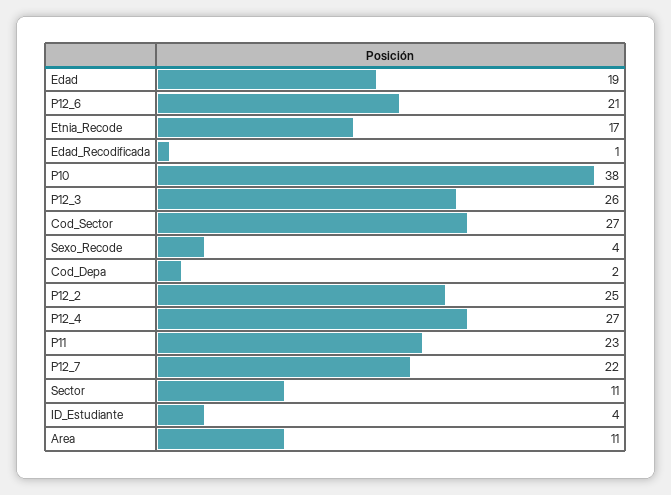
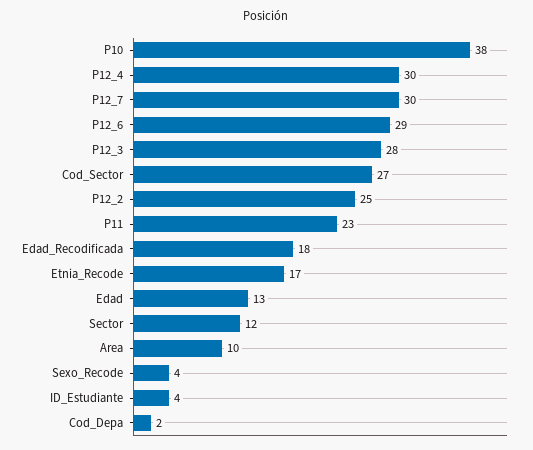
Edad: 19 -> 13
P12_6: 21 -> 29
Edad_Recodificada: 1 -> 18
P12_3: 26 -> 28
P12_4: 27 -> 30
P12_7: 22 -> 30
Sector: 11 -> 12
Area: 11 -> 10

